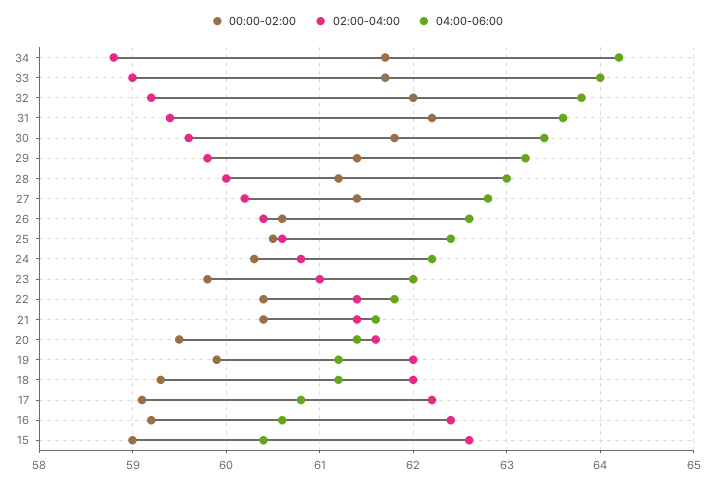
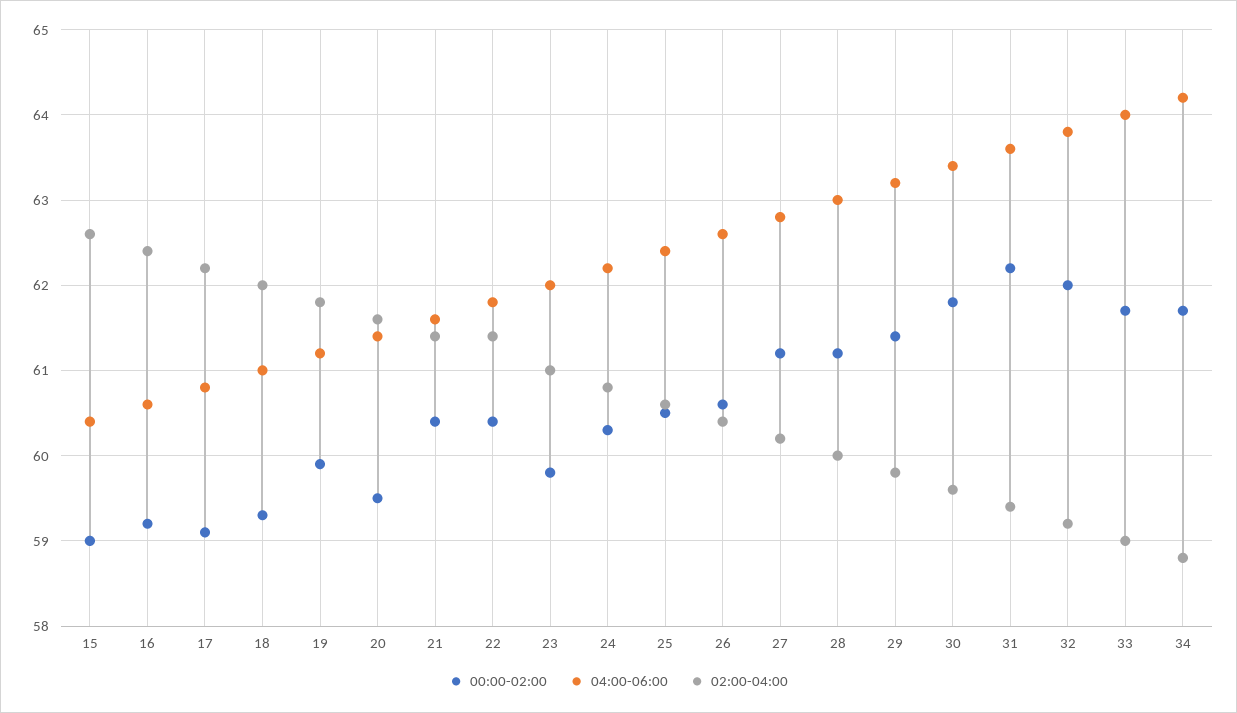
00:00-02:00, 27: 61.4 -> 61.2
02:00-04:00, 19: 62 -> 61.8
04:00-06:00, 18: 61.2 -> 61

